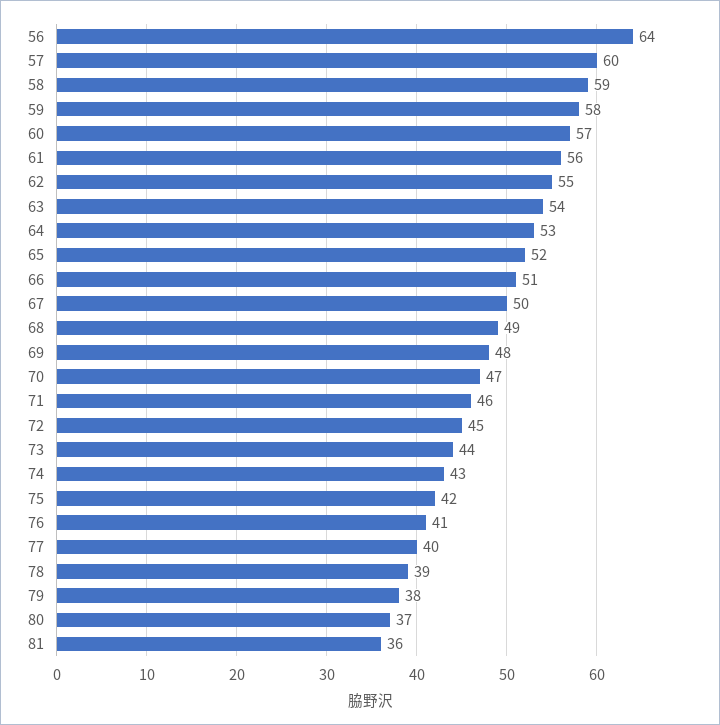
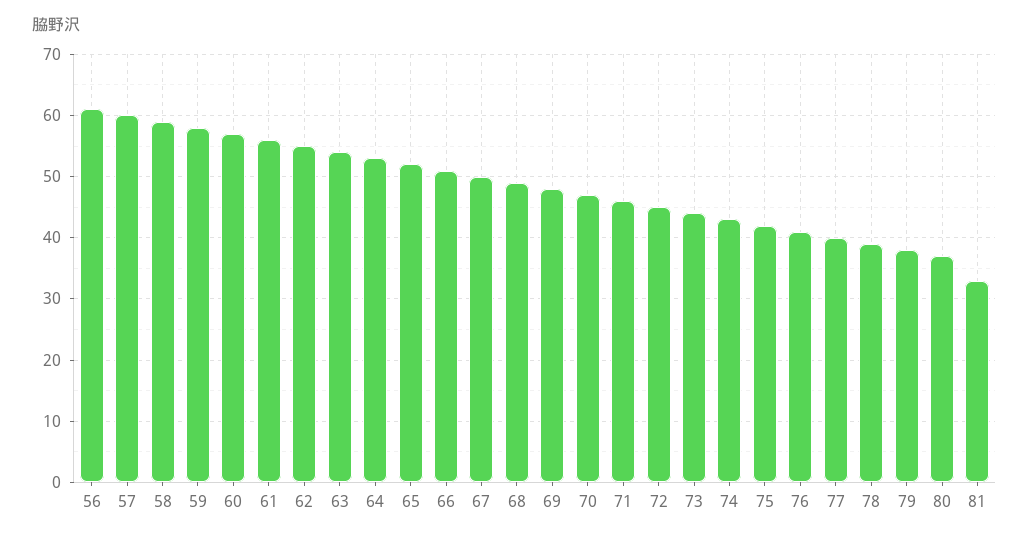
56: 64 -> 61
81: 36 -> 33

